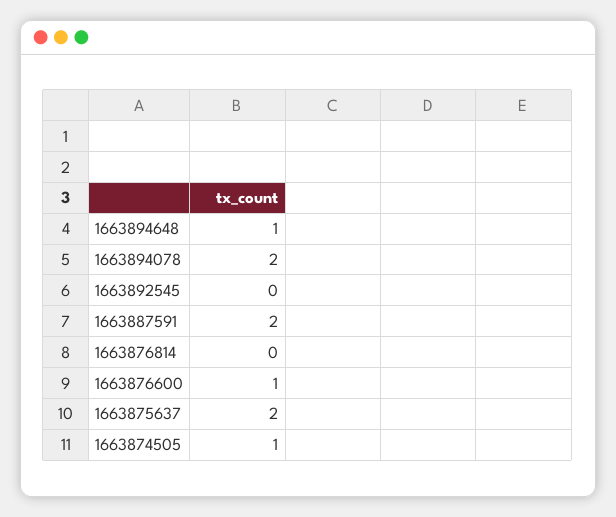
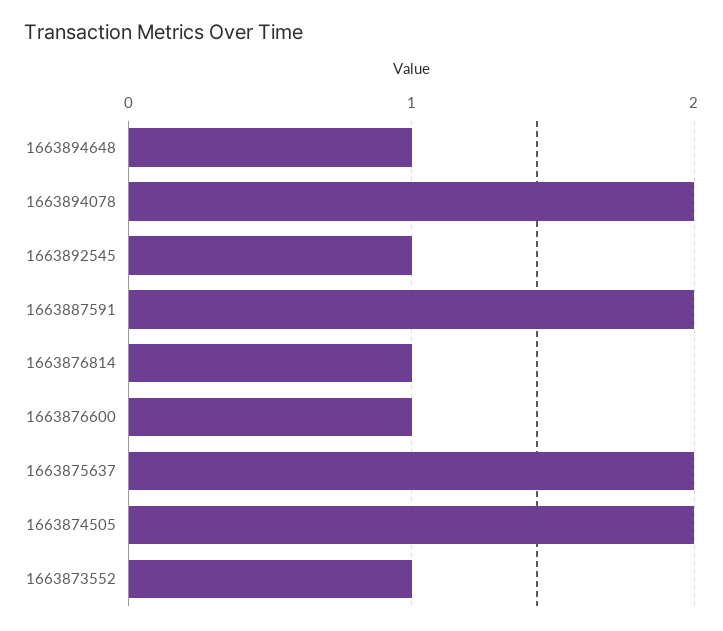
1663892545: 0 -> 1
1663876814: 0 -> 1
1663874505: 1 -> 2
1663873552: none -> 1

